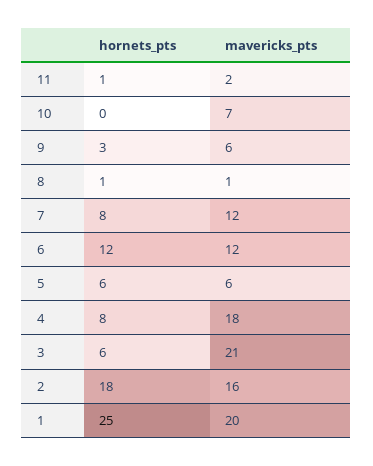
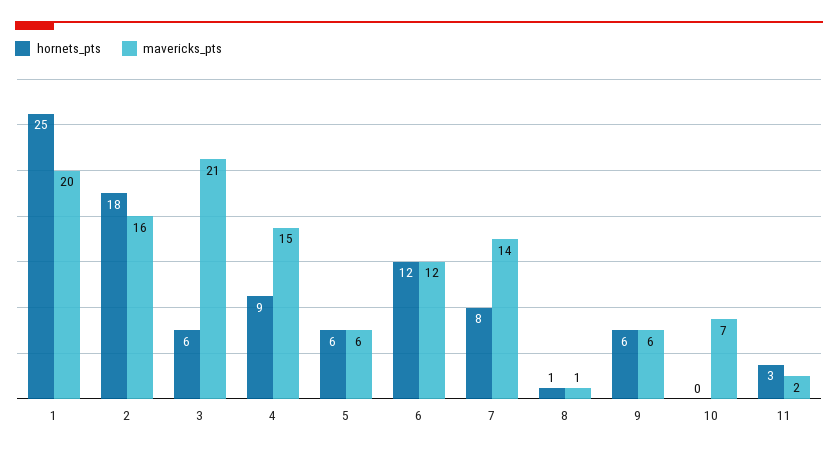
hornets_pts, 11: 1 -> 3
hornets_pts, 9: 3 -> 6
mavericks_pts, 7: 12 -> 14
hornets_pts, 4: 8 -> 9
mavericks_pts, 4: 18 -> 15

